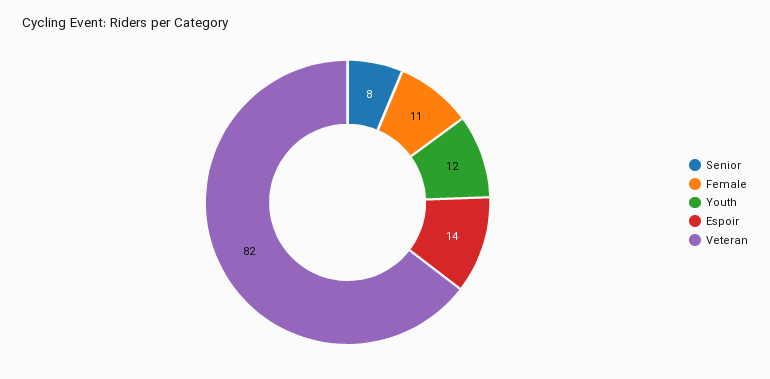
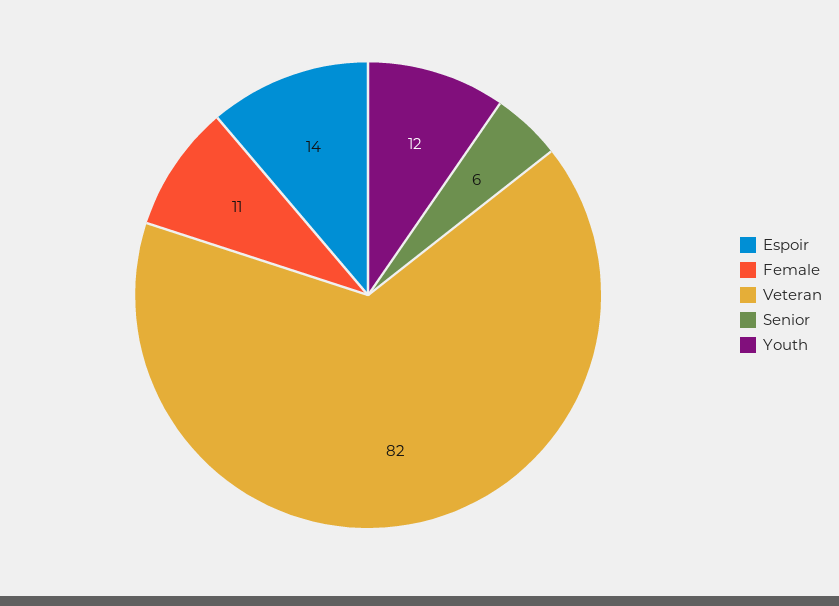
Senior: 8 -> 6

